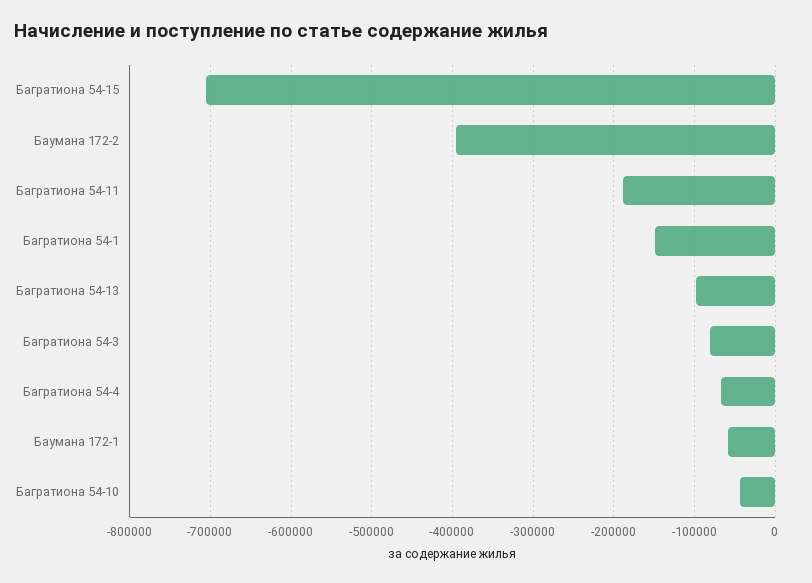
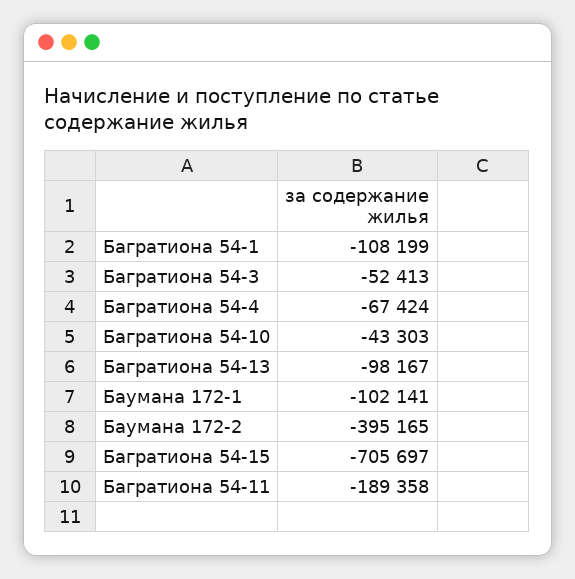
Багратиона 54-1: -150000 -> -108199
Багратиона 54-3: -80000 -> -52413
Баумана 172-1: -60000 -> -102141

